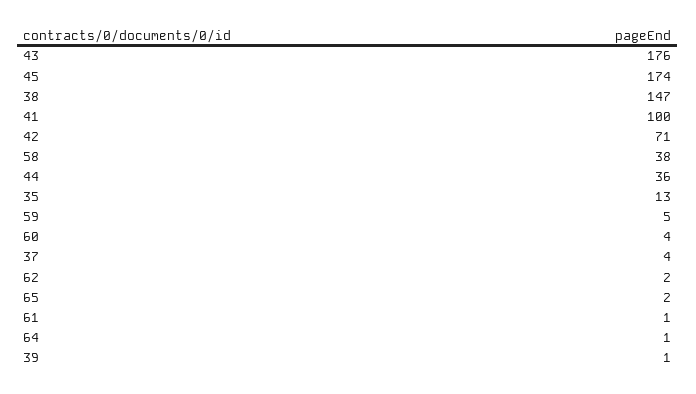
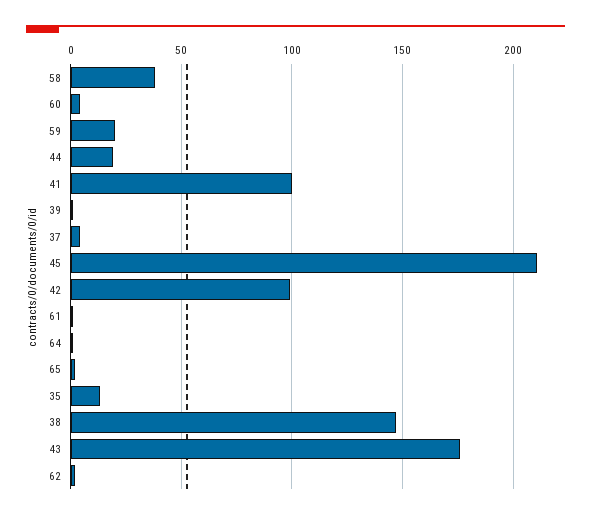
45: 174 -> 210
42: 71 -> 100
44: 36 -> 20
59: 5 -> 20

